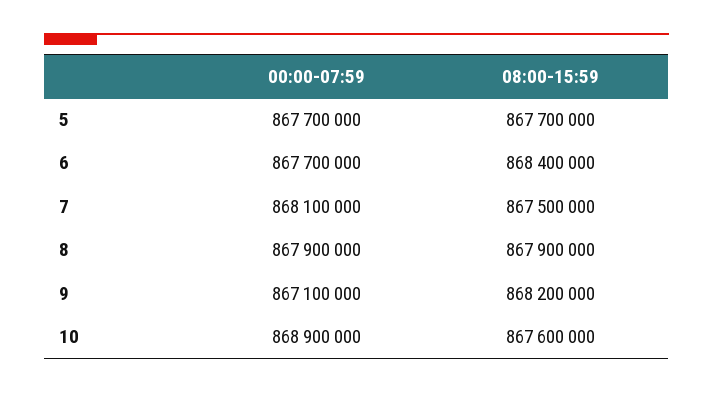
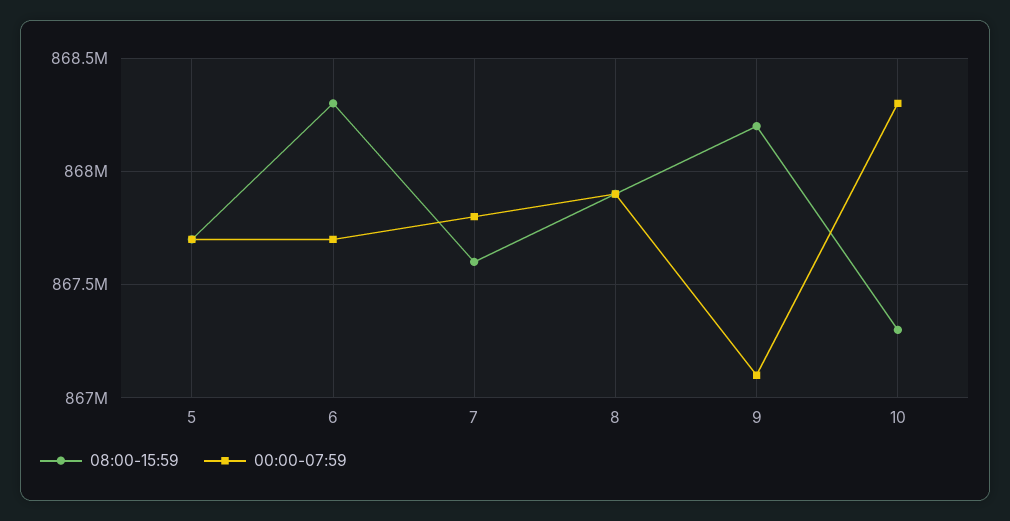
08:00-15:59, 6: 868400000 -> 868300000
00:00-07:59, 7: 868100000 -> 867800000
08:00-15:59, 7: 867500000 -> 867600000
00:00-07:59, 10: 868900000 -> 868300000
08:00-15:59, 10: 867600000 -> 867300000

